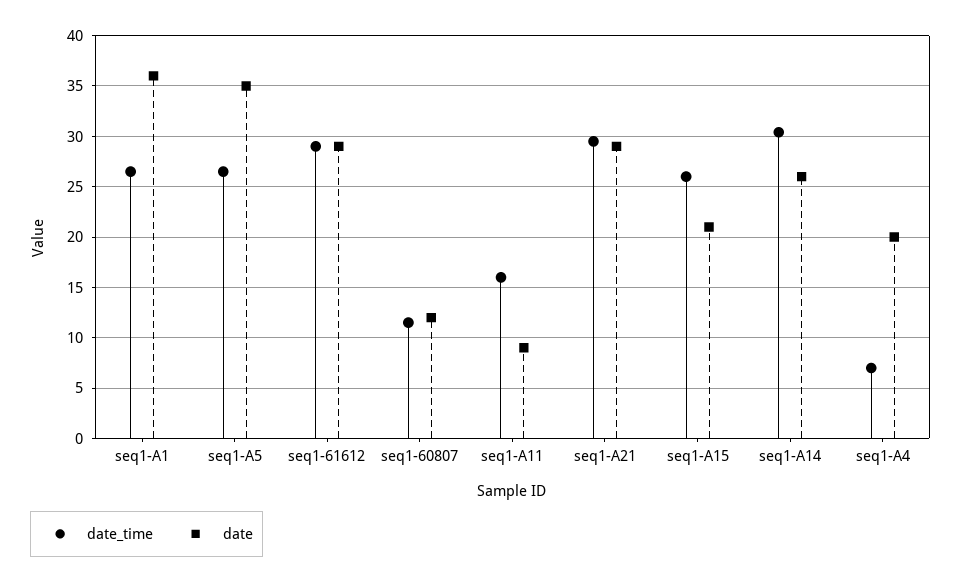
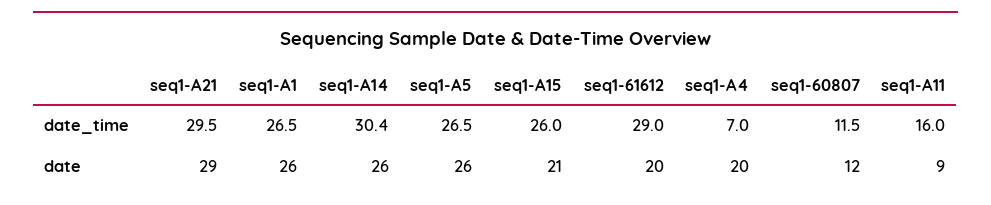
date, seq1-A1: 36 -> 26
date, seq1-A5: 35 -> 26
date, seq1-61612: 29 -> 20

